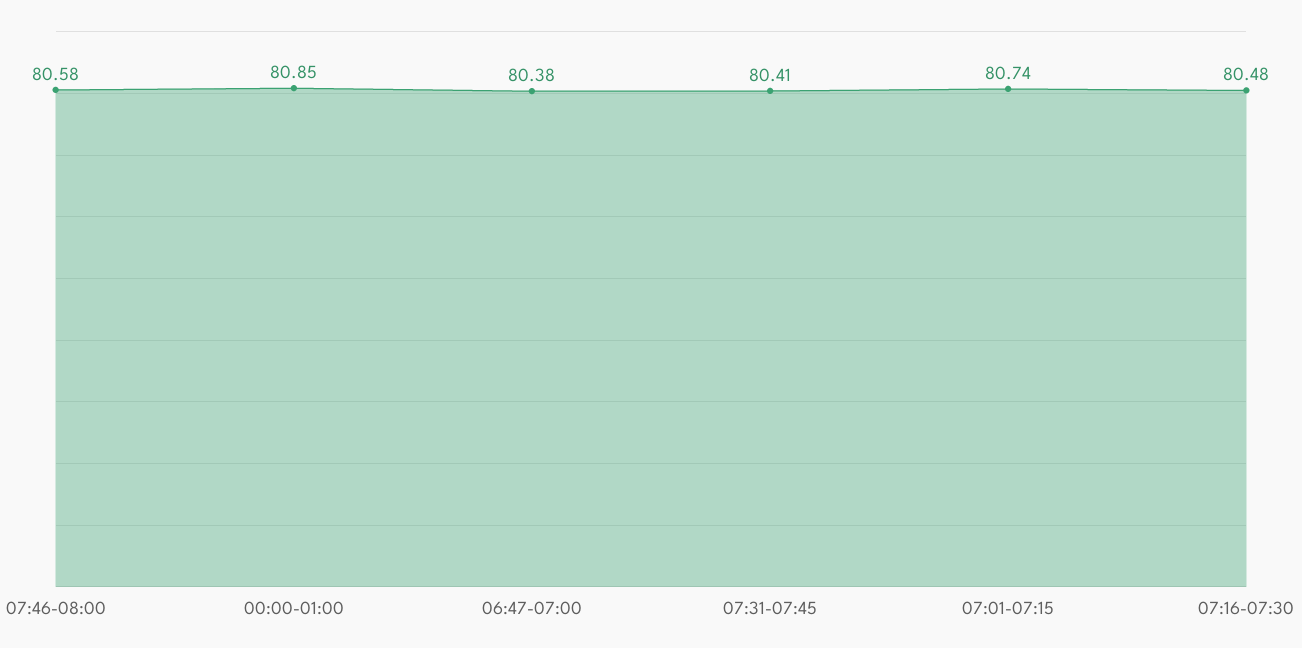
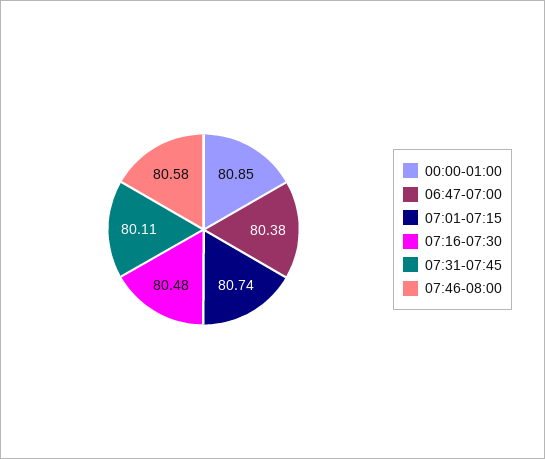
07:31-07:45: 80.41 -> 80.11

